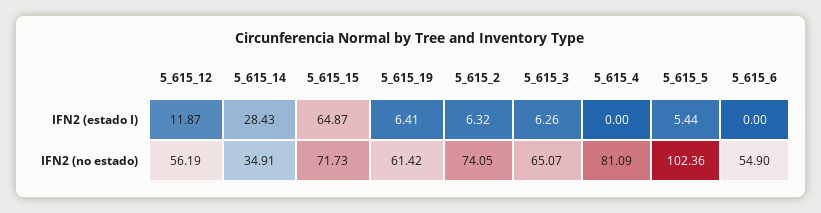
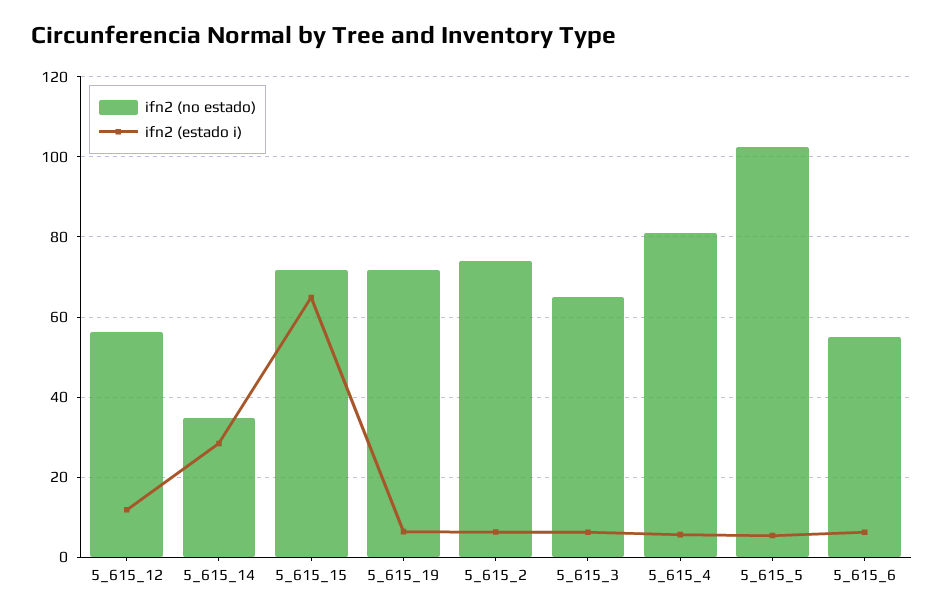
IFN2 (estado I), 5_615_4: 0 -> 6
IFN2 (estado I), 5_615_6: 0 -> 6
IFN2 (no estado), 5_615_19: 61.42 -> 72

